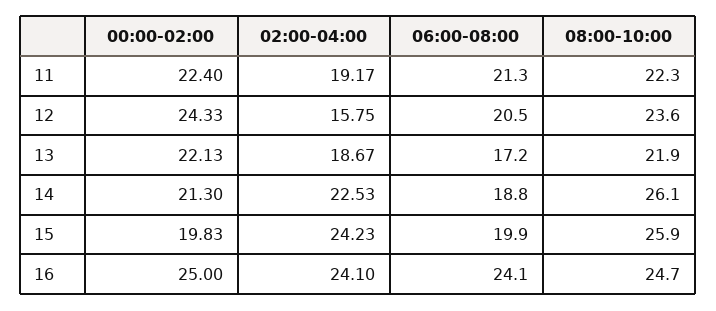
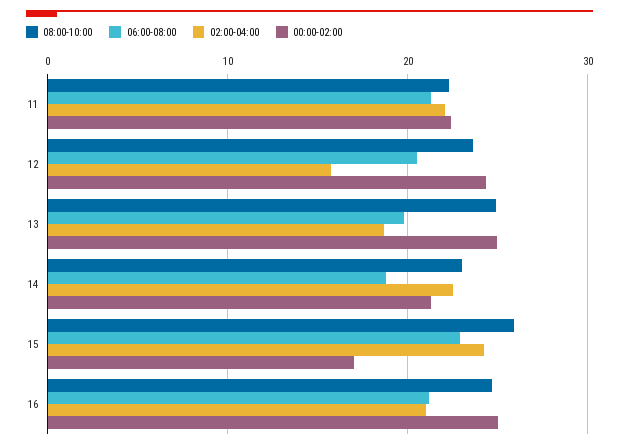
02:00-04:00, 11: 19.17 -> 22
00:00-02:00, 13: 22.13 -> 25
06:00-08:00, 13: 17.2 -> 20
08:00-10:00, 13: 21.9 -> 25
08:00-10:00, 14: 26.1 -> 23
00:00-02:00, 15: 19.83 -> 17
06:00-08:00, 15: 19.9 -> 23
02:00-04:00, 16: 24.1 -> 21
06:00-08:00, 16: 24.1 -> 21

